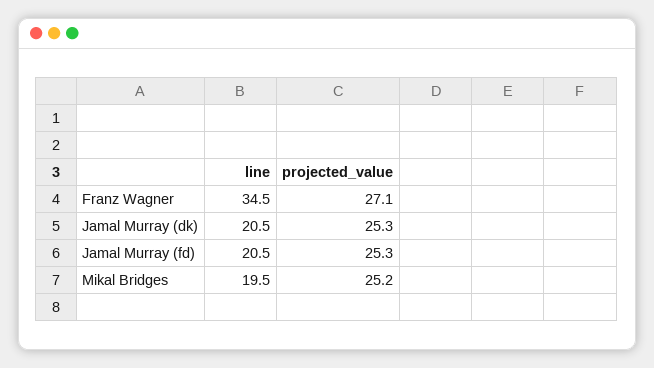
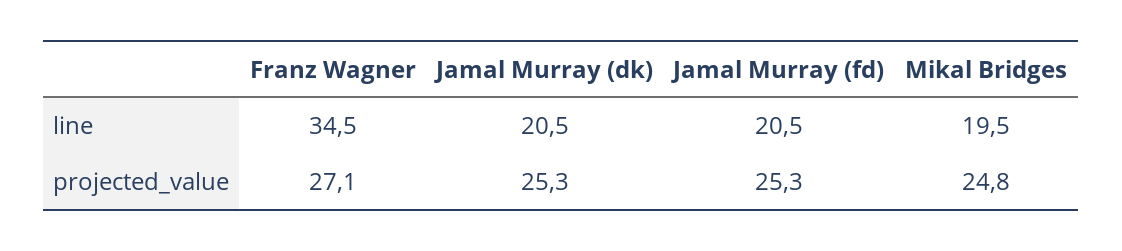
projected_value, Mikal Bridges: 25.2 -> 24.8

